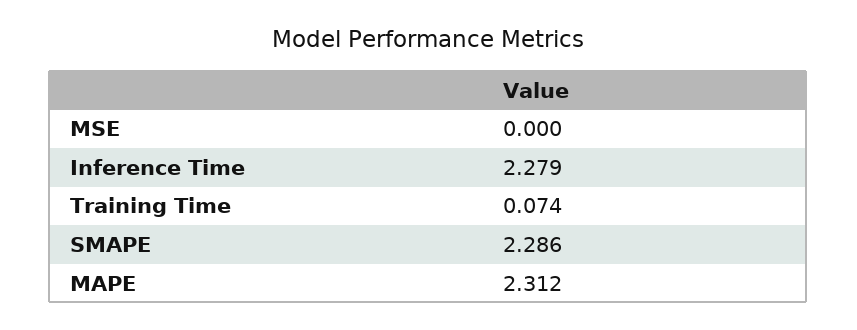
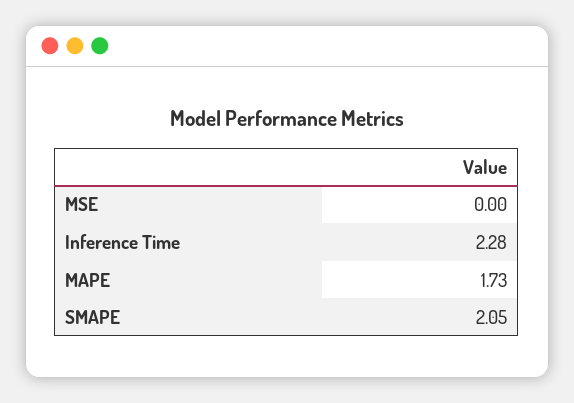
Training Time: 0.074 -> none
SMAPE: 2.286 -> 2.05
MAPE: 2.312 -> 1.73

